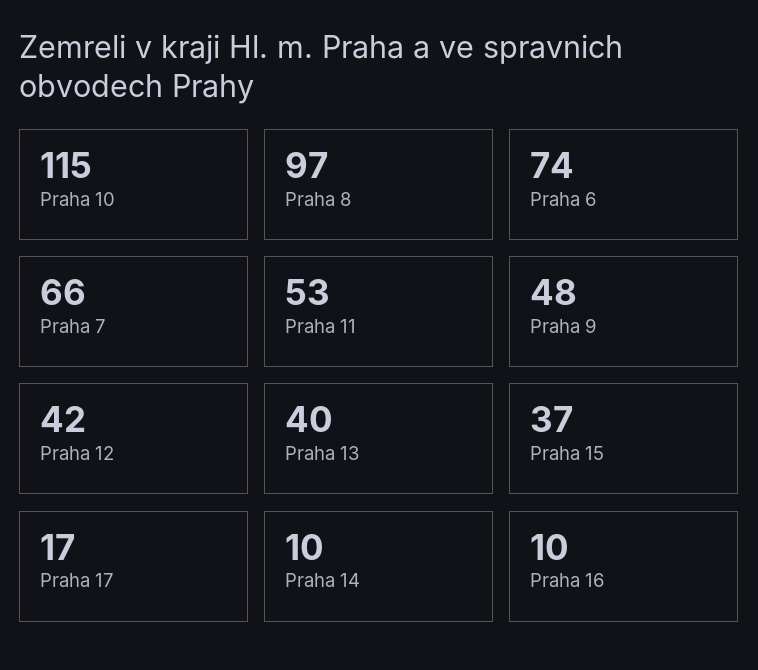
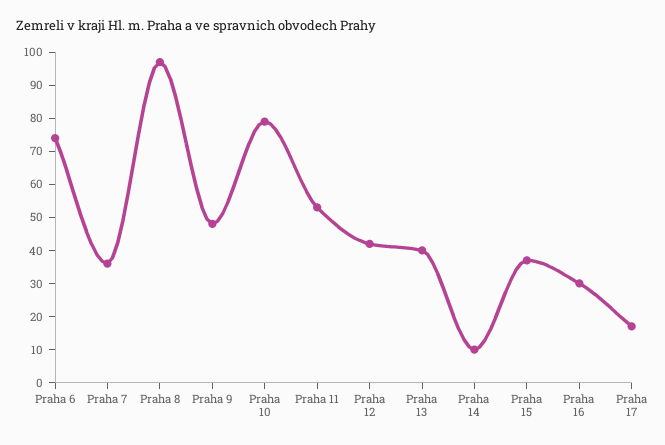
Praha 10: 115 -> 80
Praha 7: 66 -> 35
Praha 16: 10 -> 30

